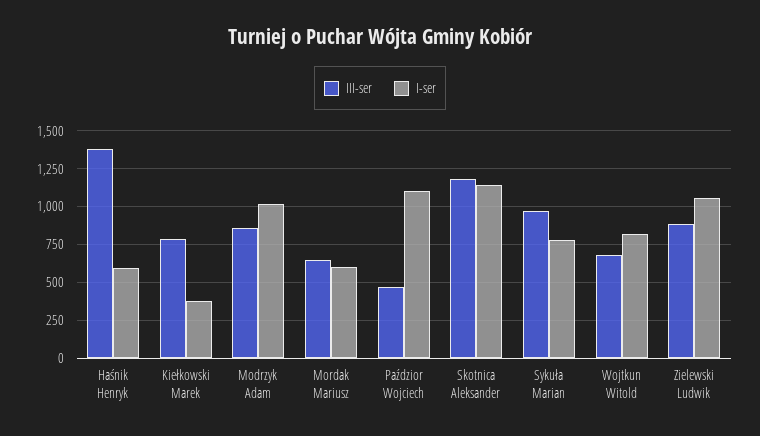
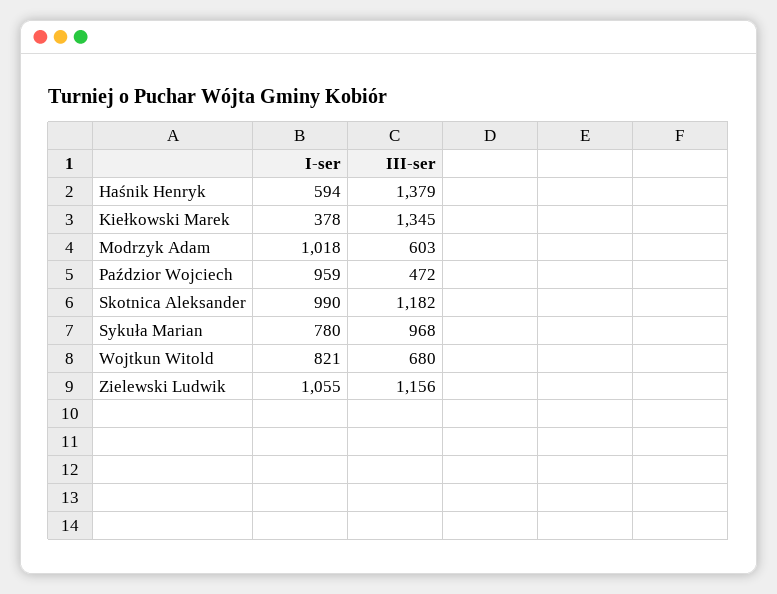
III-ser, Kiełkowski Marek: 800 -> 1345
III-ser, Modrzyk Adam: 850 -> 603
III-ser, Mordak Mariusz: 650 -> none
I-ser, Mordak Mariusz: 600 -> none
I-ser, Paździor Wojciech: 1100 -> 959
I-ser, Skotnica Aleksander: 1150 -> 990
III-ser, Zielewski Ludwik: 900 -> 1156

